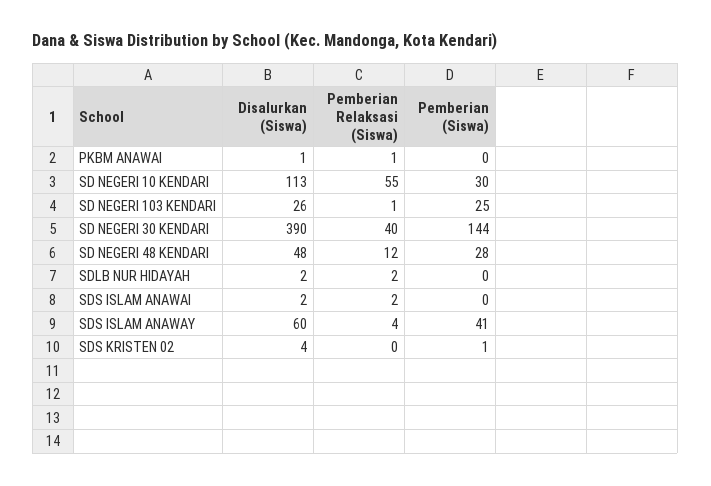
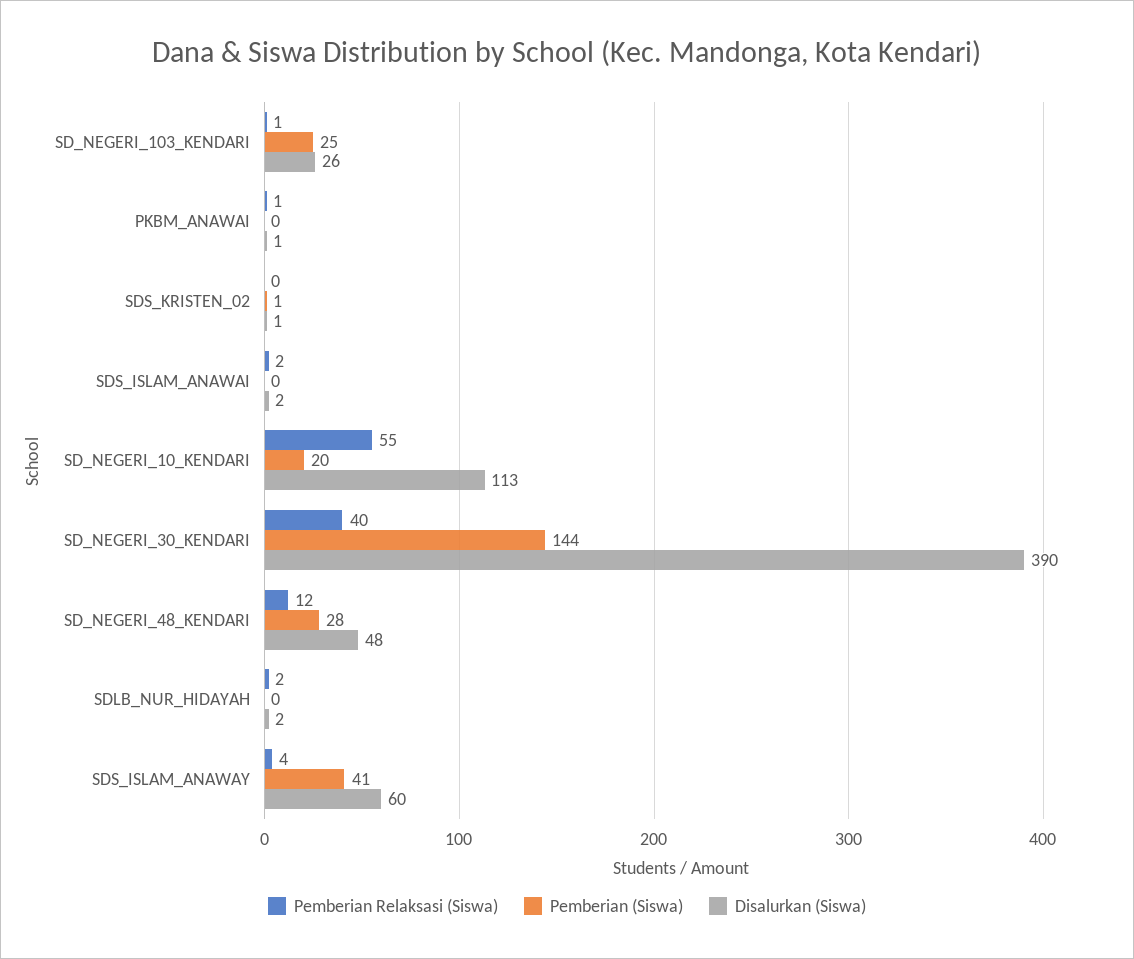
Pemberian (Siswa), SD NEGERI 10 KENDARI: 30 -> 20
Disalurkan (Siswa), SDS KRISTEN 02: 4 -> 1

